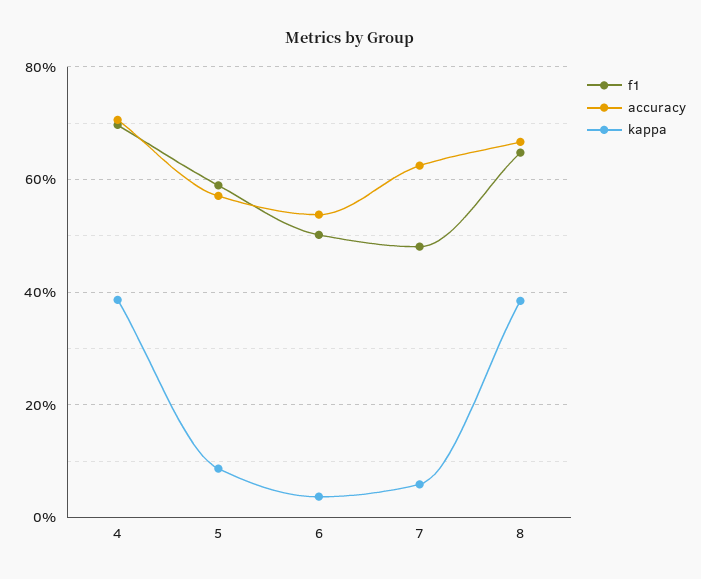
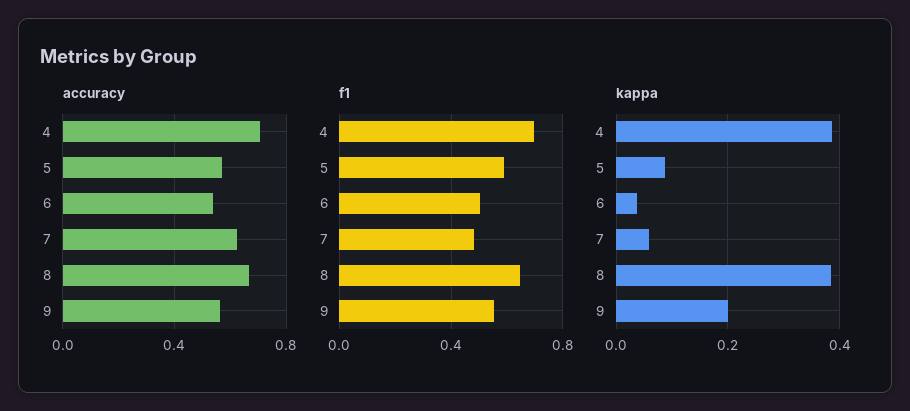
accuracy, 9: none -> 0.55
f1, 9: none -> 0.55
kappa, 9: none -> 0.2

